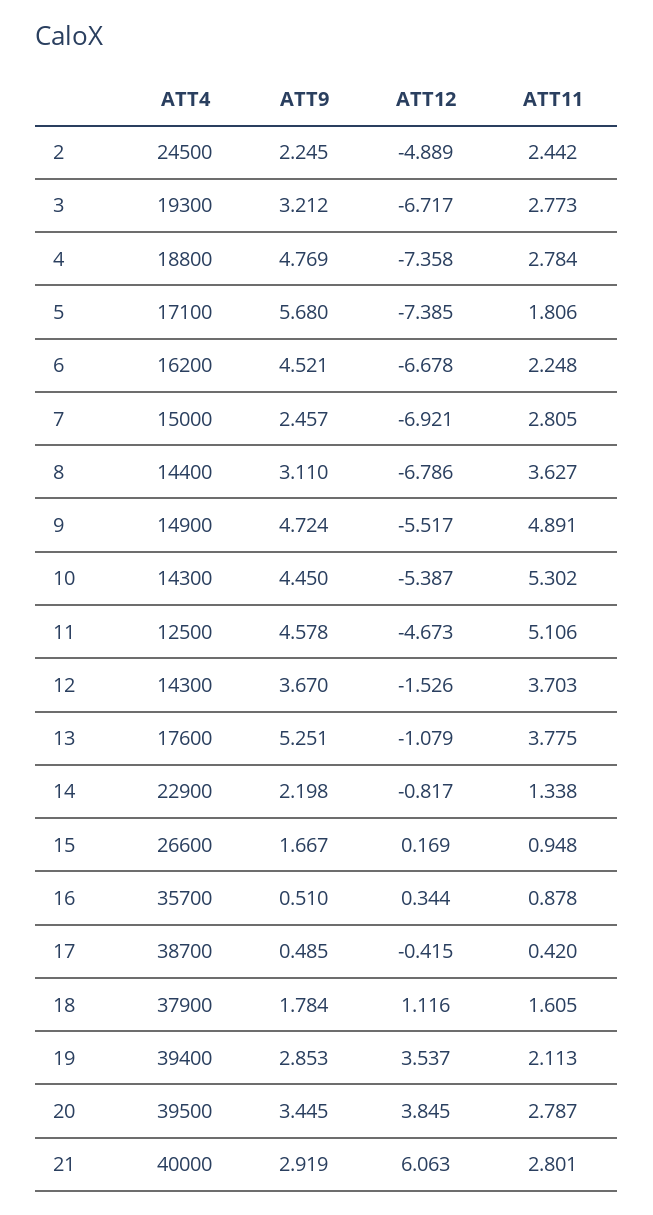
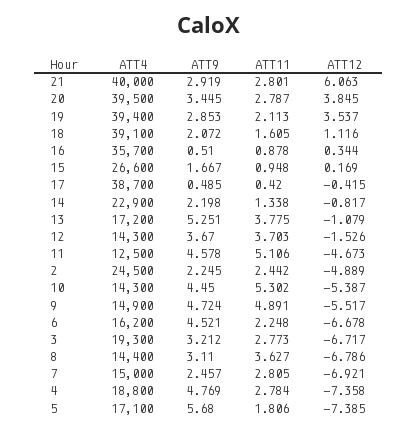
ATT4, 13: 17600 -> 17200
ATT4, 18: 37900 -> 39100
ATT9, 18: 1.784 -> 2.072

